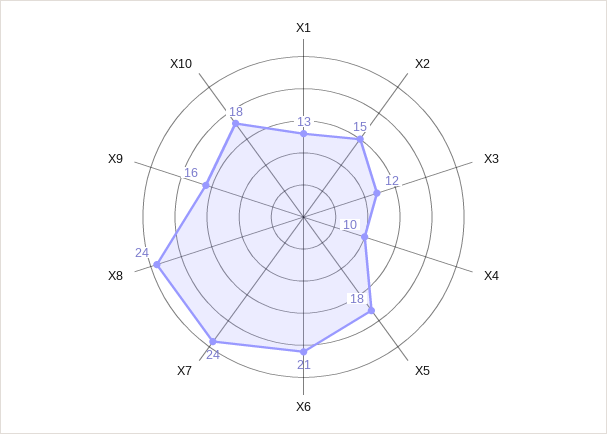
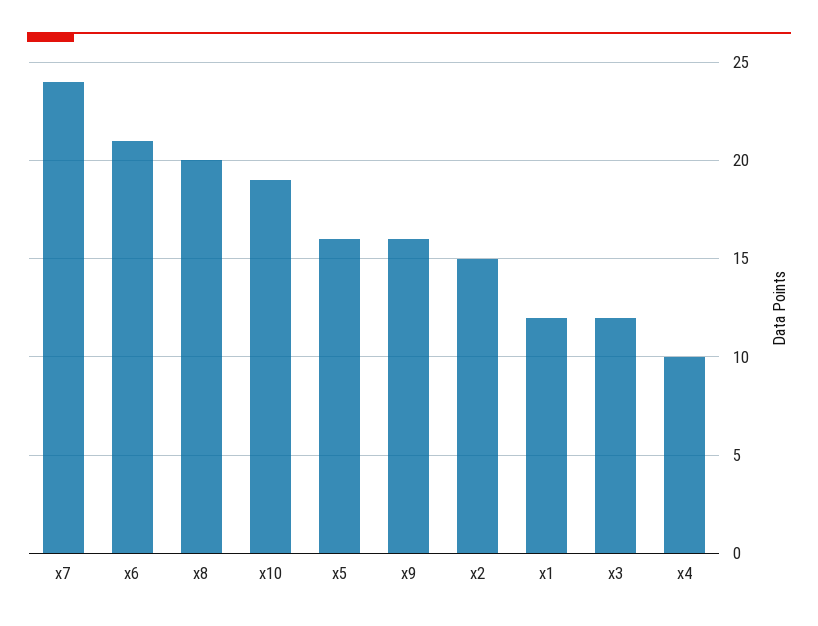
X1: 13 -> 12
X5: 18 -> 16
X8: 24 -> 20
X10: 18 -> 19

